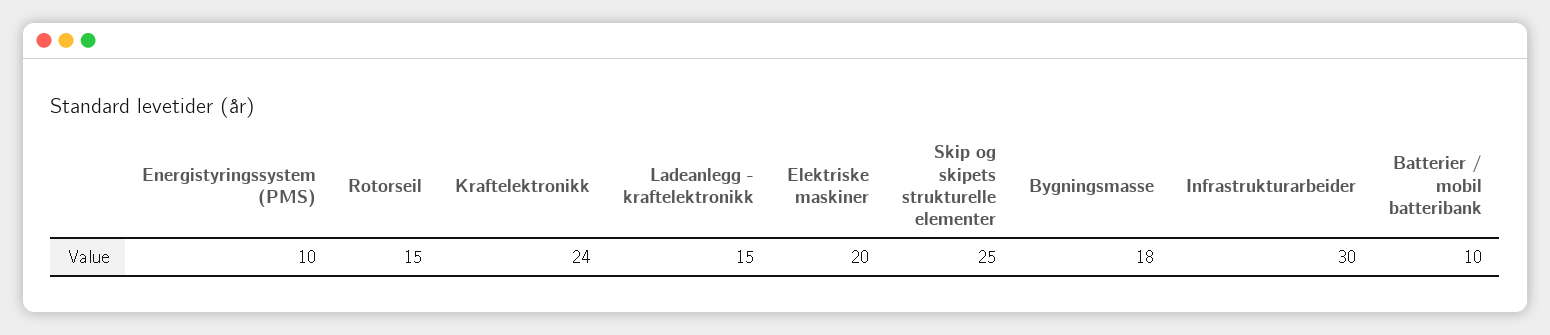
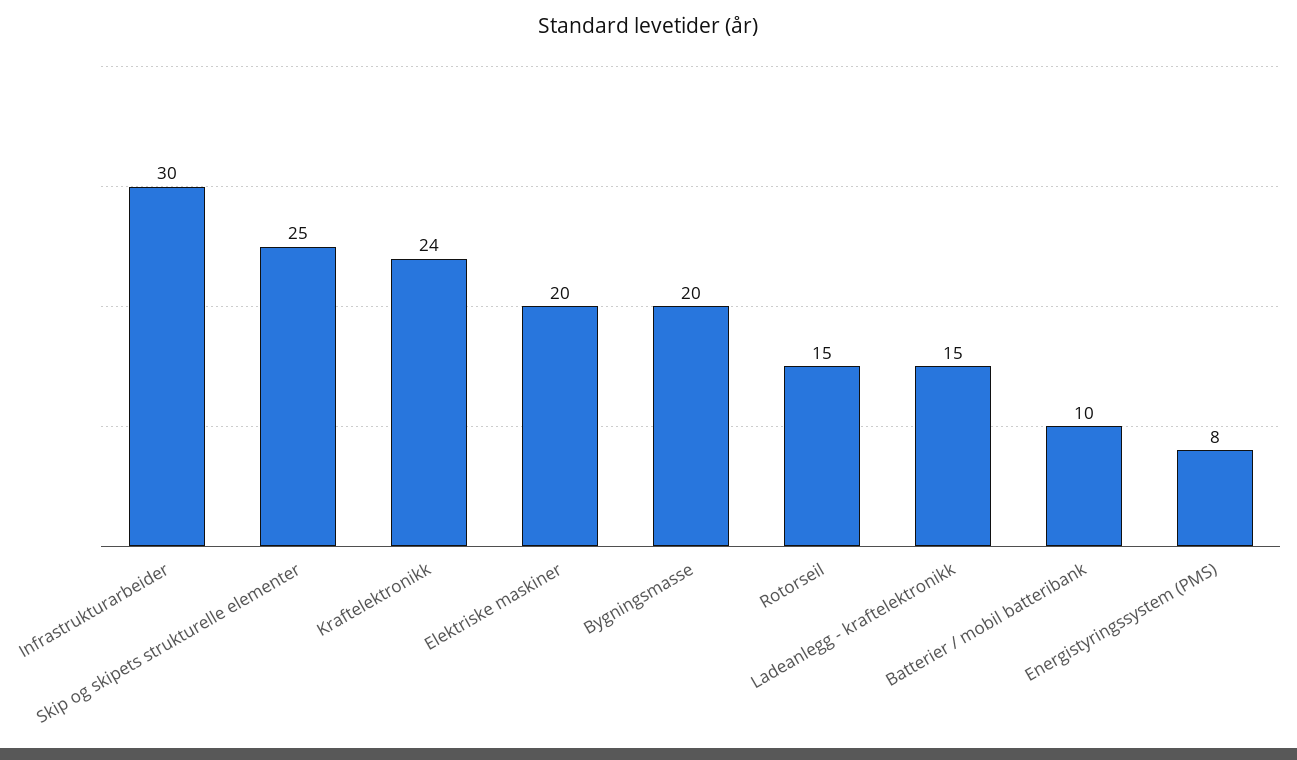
Energistyringssystem (PMS): 10 -> 8
Bygningsmasse: 18 -> 20

